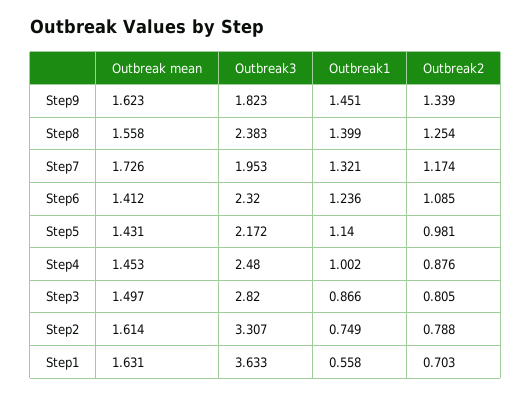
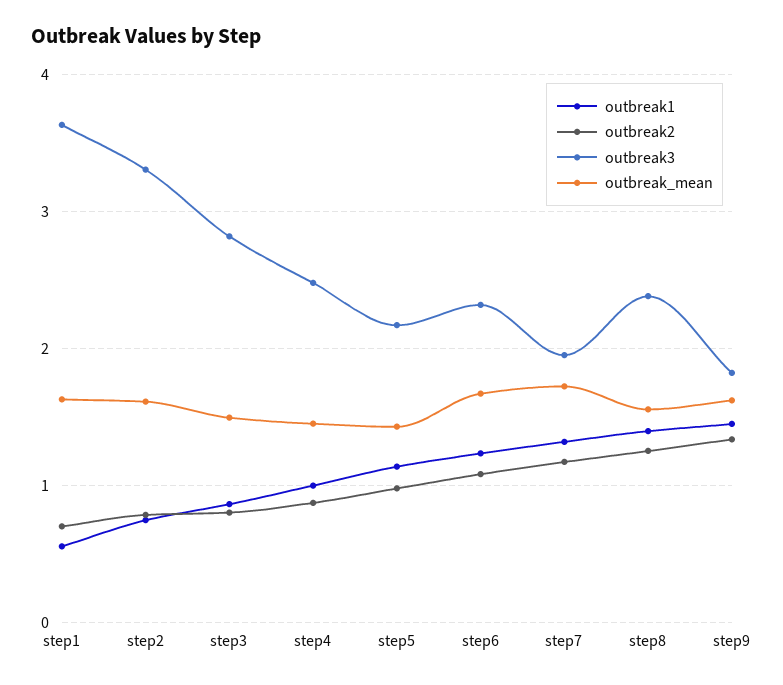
Outbreak mean, Step6: 1.412 -> 1.7

